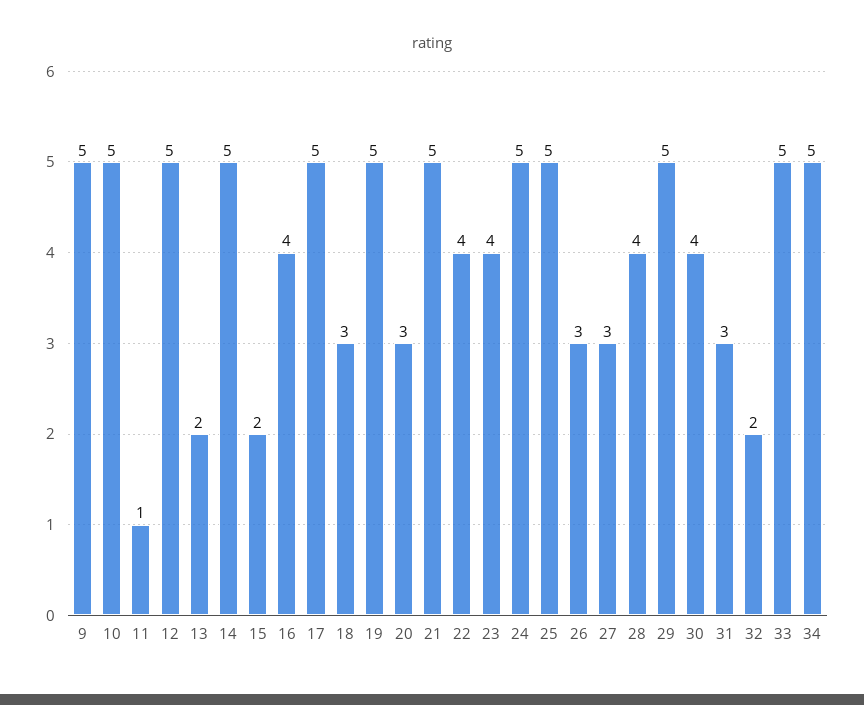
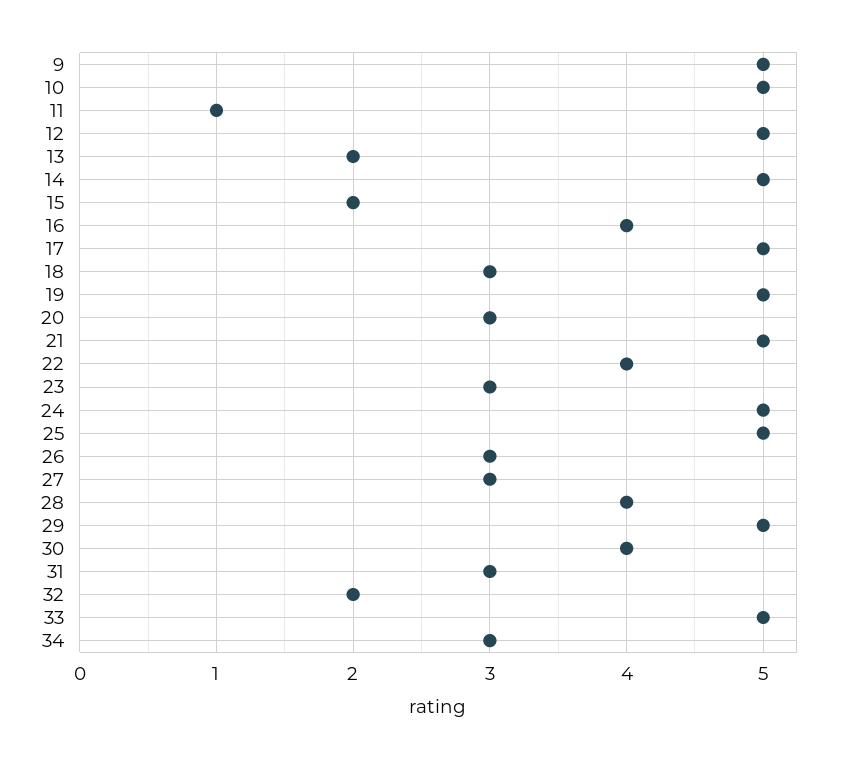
23: 4 -> 3
34: 5 -> 3

